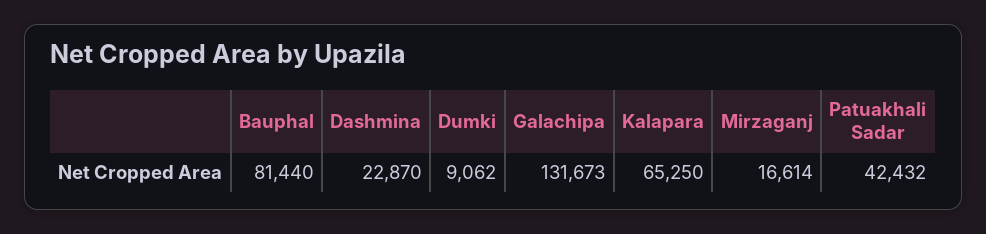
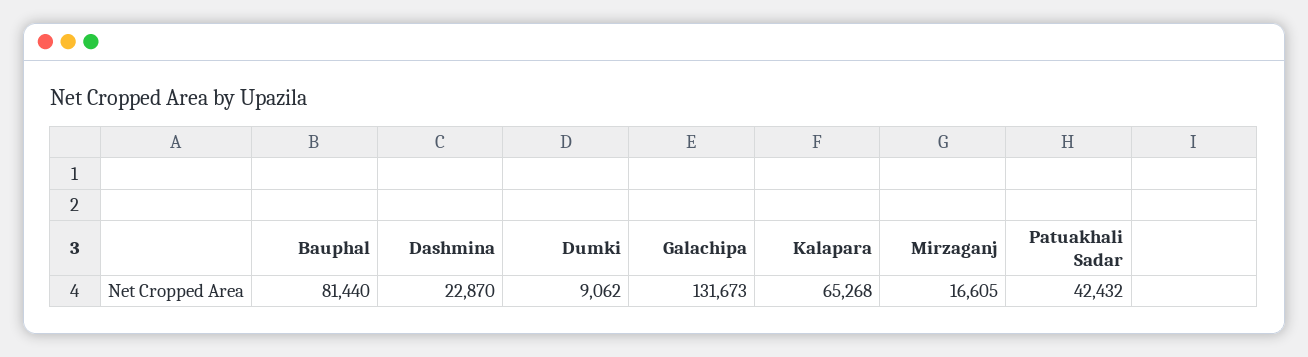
Kalapara: 65250 -> 65268
Mirzaganj: 16614 -> 16605

